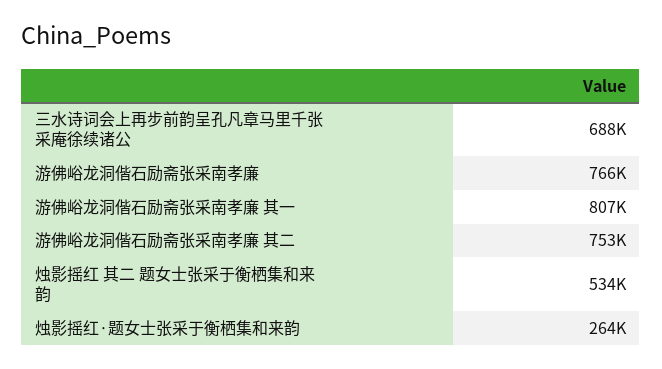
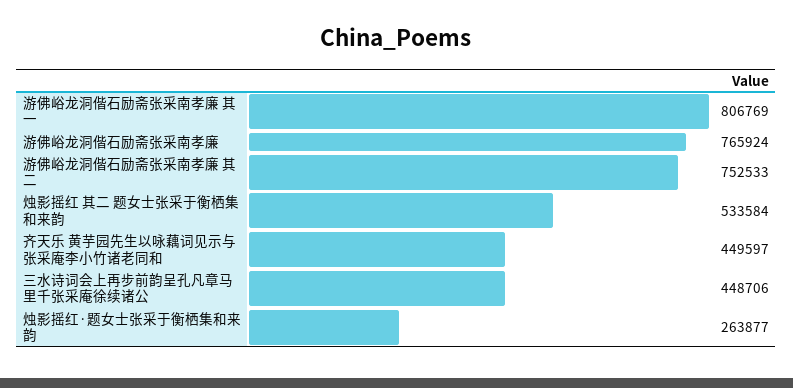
三水诗词会上再步前韵呈孔凡章马里千张采庵徐续诸公: 688000 -> 448706
齐天乐 黄芋园先生以咏藕词见示与张采庵李小竹诸老同和: none -> 449597

